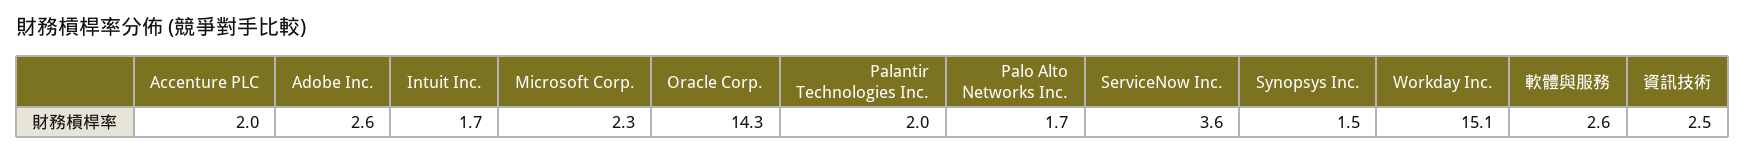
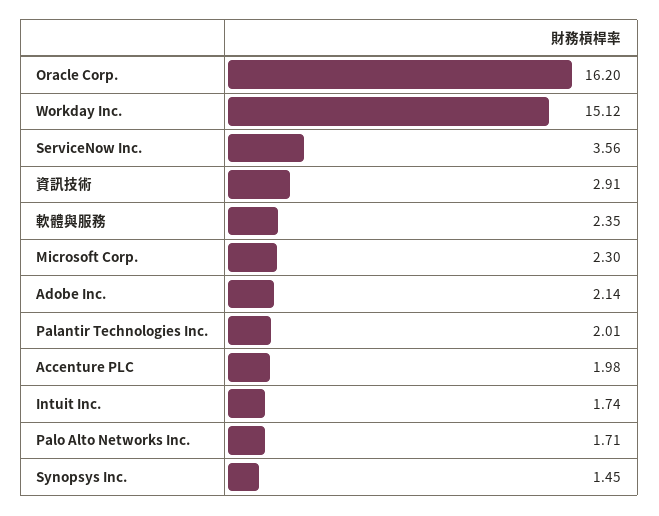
Adobe Inc.: 2.6 -> 2.14
Oracle Corp.: 14.3 -> 16.2
軟體與服務: 2.6 -> 2.35
資訊技術: 2.5 -> 2.91

